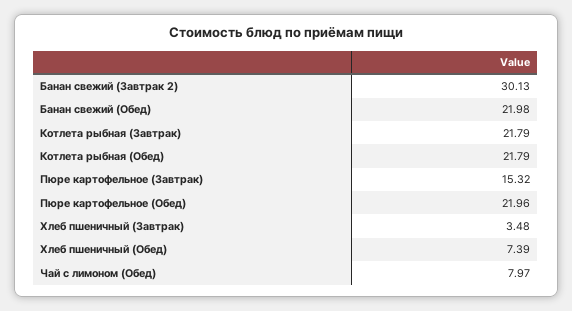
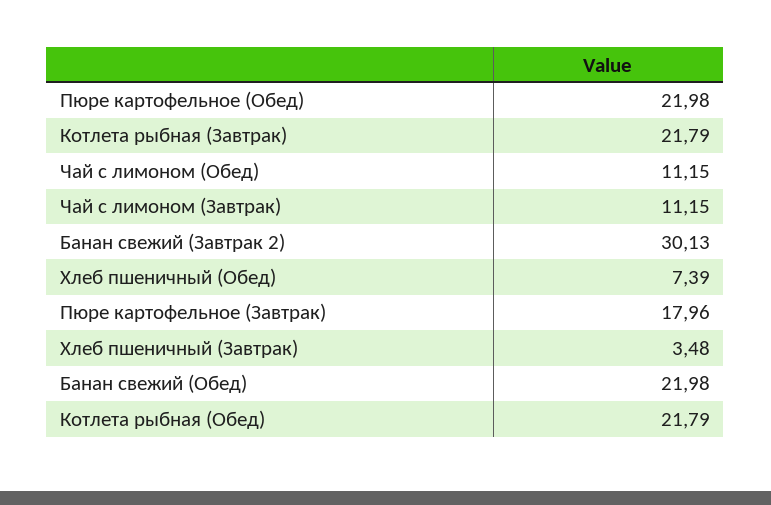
Пюре картофельное (Завтрак): 15.32 -> 17.96
Пюре картофельное (Обед): 21.96 -> 21.98
Чай с лимоном (Обед): 7.97 -> 11.15
Чай с лимоном (Завтрак): none -> 11.15

